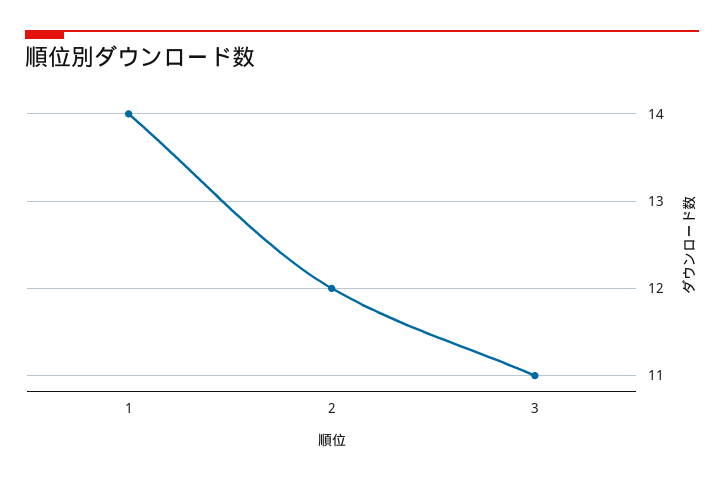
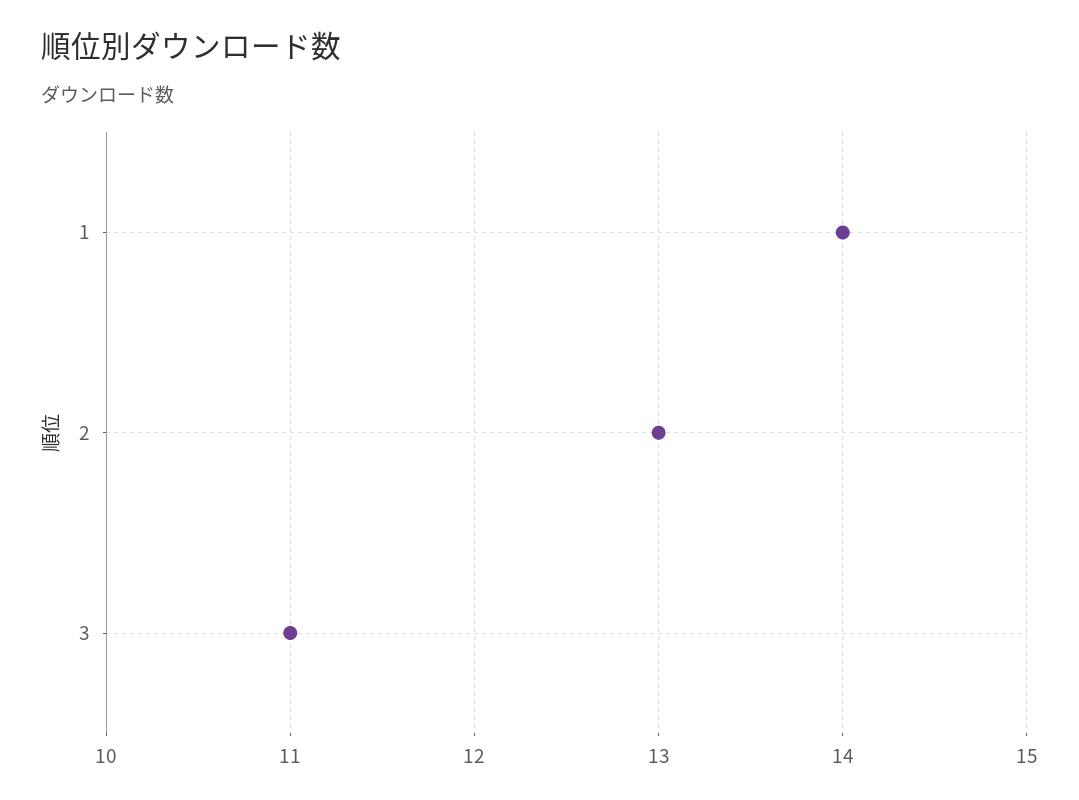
2: 12 -> 13

